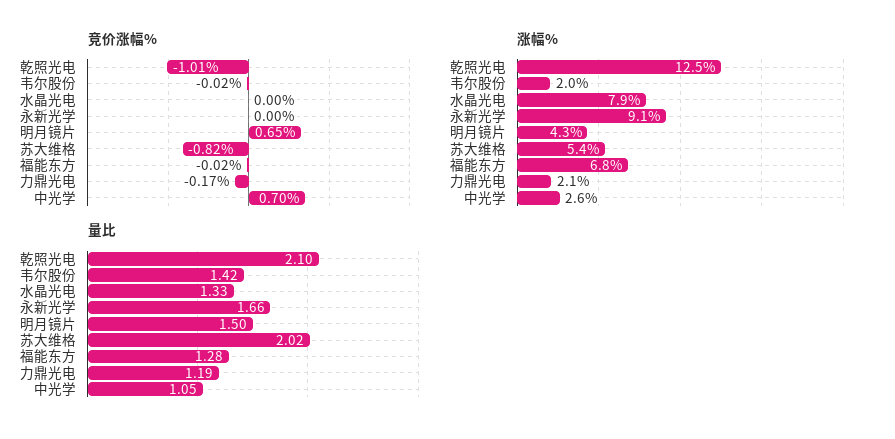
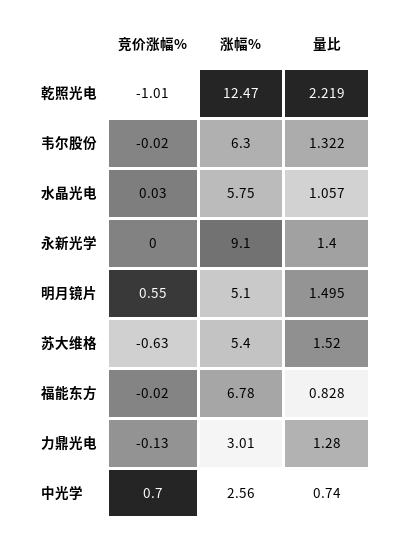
竞价涨幅%, 水晶光电: 0 -> 0.03
竞价涨幅%, 明月镜片: 0.65 -> 0.55
竞价涨幅%, 苏大维格: -0.82 -> -0.63
竞价涨幅%, 力鼎光电: -0.17 -> -0.13
涨幅%, 韦尔股份: 2 -> 6.3
涨幅%, 水晶光电: 7.9 -> 5.75
涨幅%, 明月镜片: 4.3 -> 5.1
涨幅%, 力鼎光电: 2.1 -> 3.01
量比, 乾照光电: 2.1 -> 2.219
量比, 韦尔股份: 1.42 -> 1.322
量比, 水晶光电: 1.33 -> 1.057
量比, 永新光学: 1.66 -> 1.4
量比, 苏大维格: 2.02 -> 1.52
量比, 福能东方: 1.28 -> 0.828
量比, 力鼎光电: 1.19 -> 1.28
量比, 中光学: 1.05 -> 0.74

